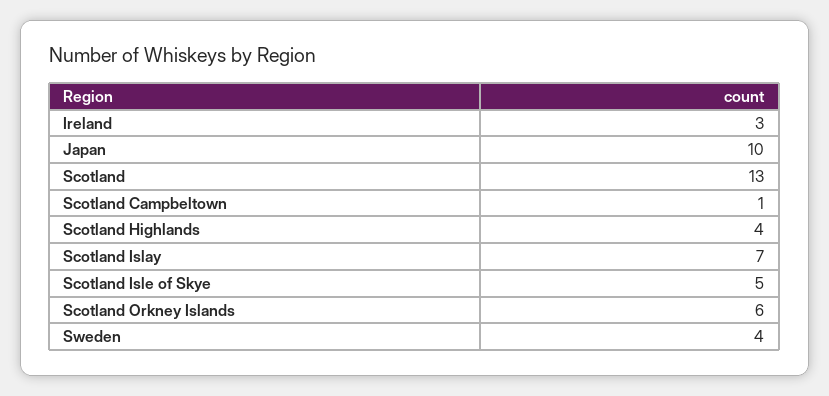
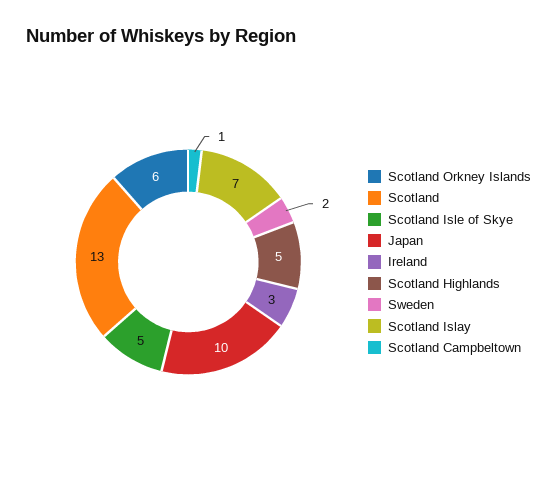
Scotland Highlands: 4 -> 5
Sweden: 4 -> 2

